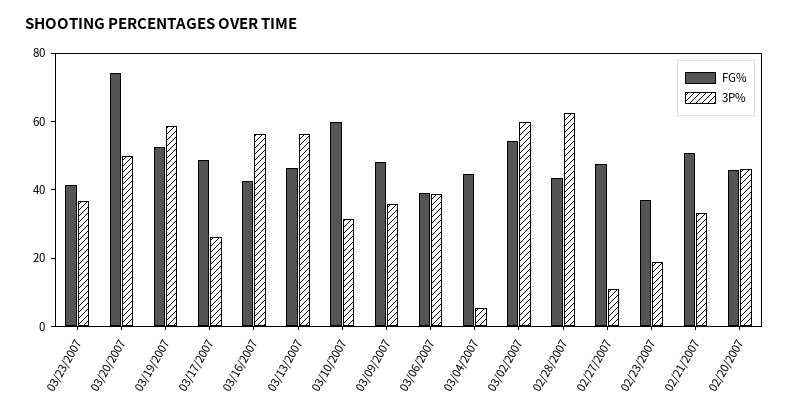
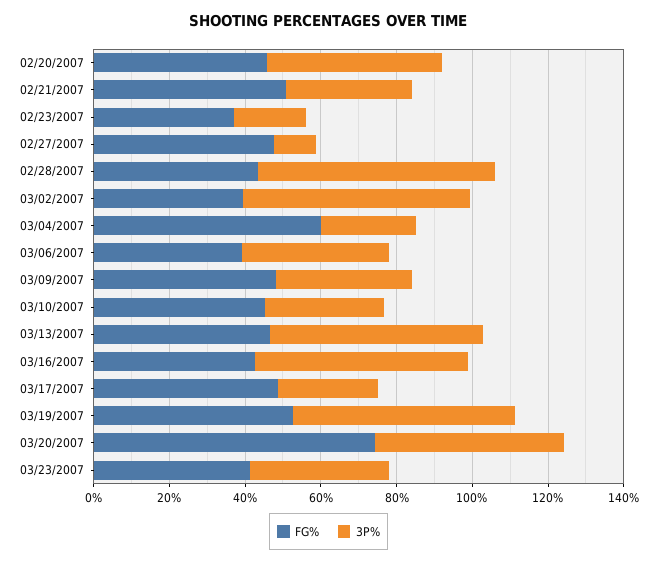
FG%, 03/10/2007: 60 -> 45
FG%, 03/04/2007: 45 -> 60
3P%, 03/04/2007: 5 -> 25
FG%, 03/02/2007: 55 -> 40

